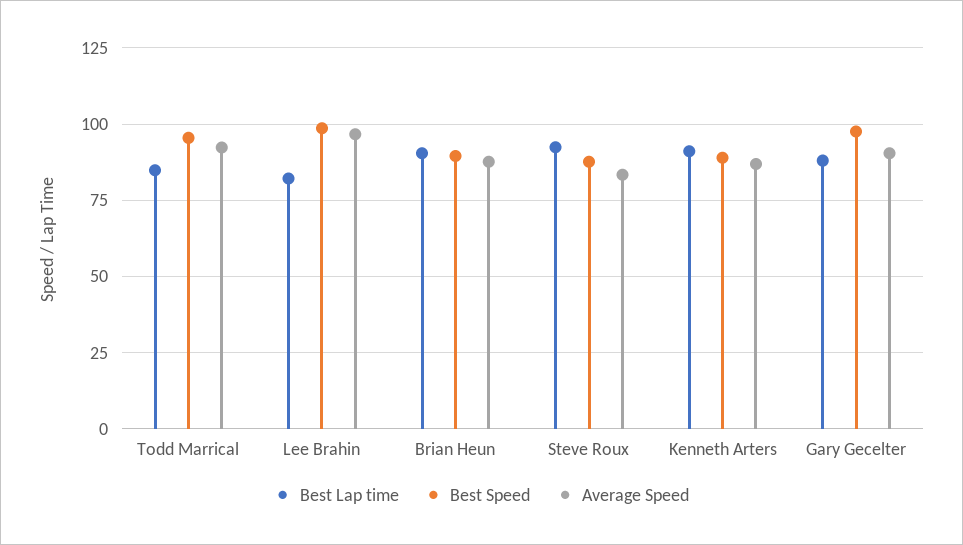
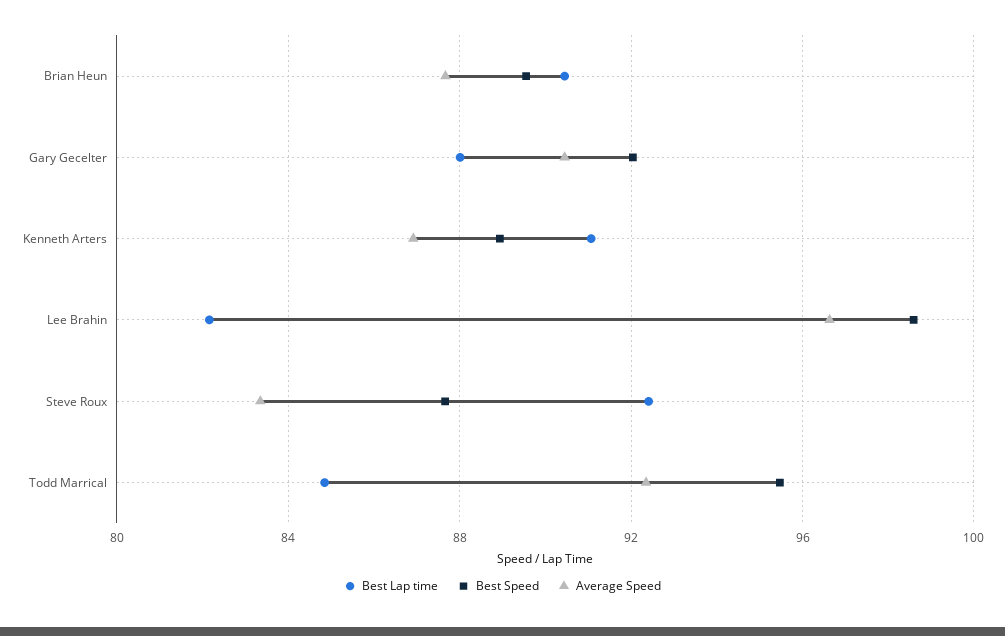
Best Speed, Gary Gecelter: 97.5 -> 92

